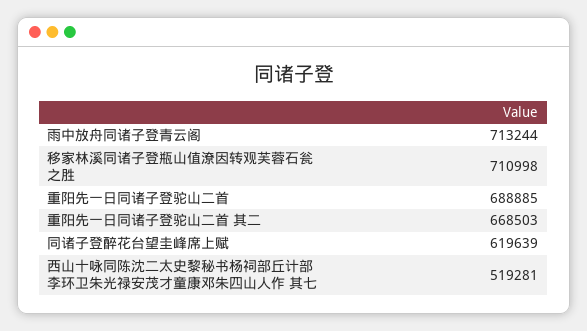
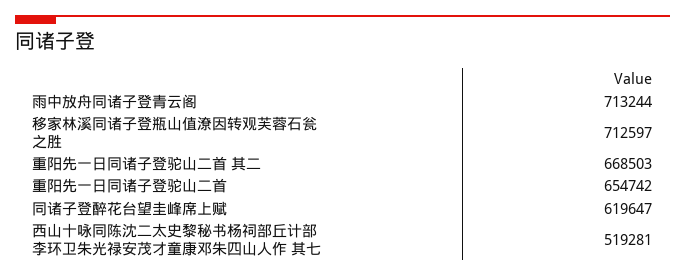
移家林溪同诸子登瓶山值潦因转观芙蓉石瓮之胜: 710998 -> 712597
重阳先一日同诸子登驼山二首: 688885 -> 654742
同诸子登醉花台望圭峰席上赋: 619639 -> 619647

